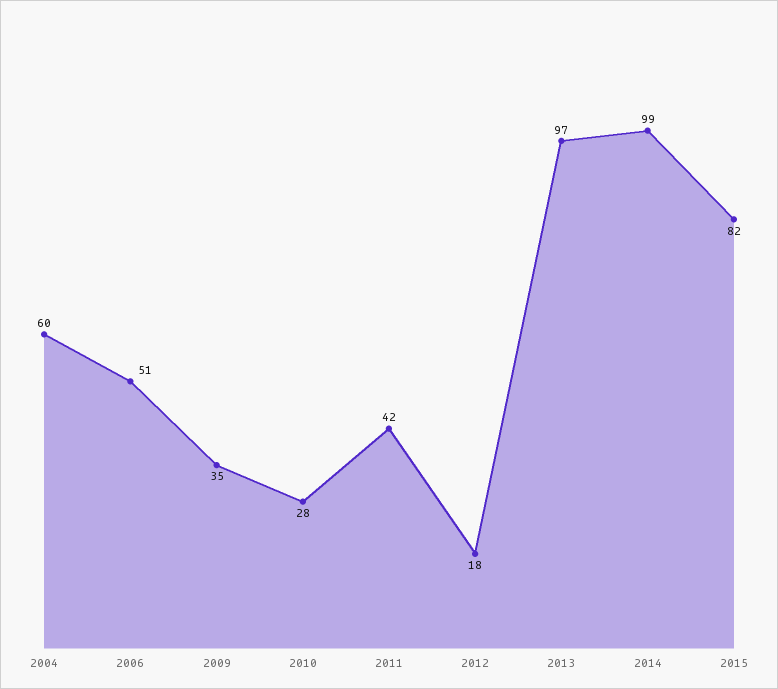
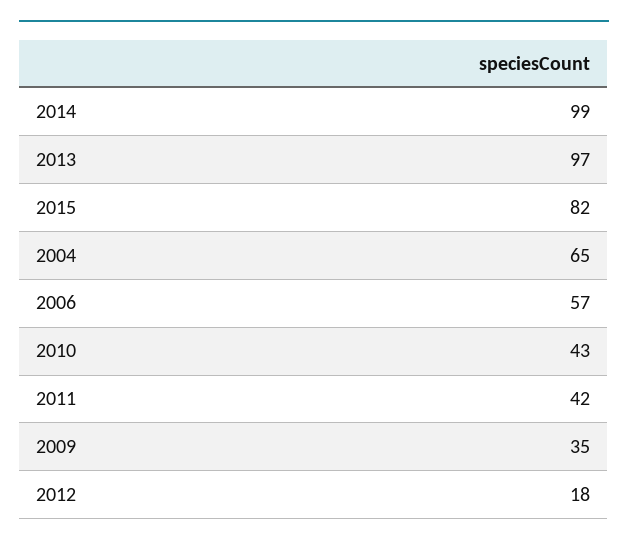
2004: 60 -> 65
2006: 51 -> 57
2010: 28 -> 43

